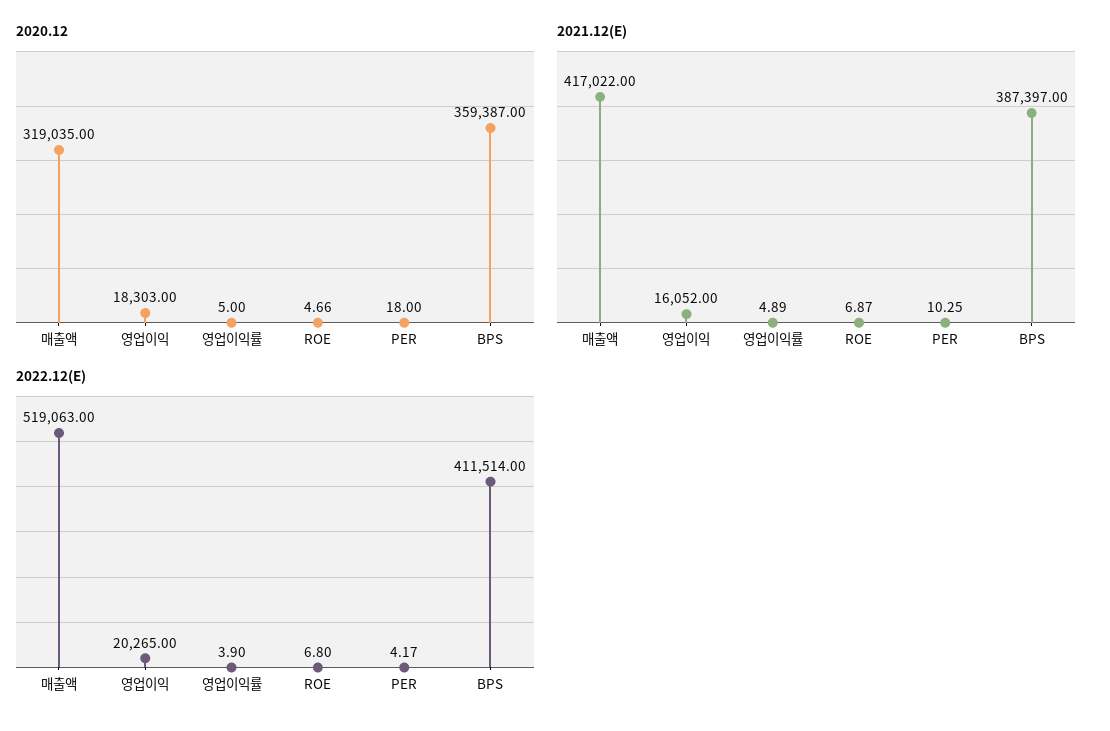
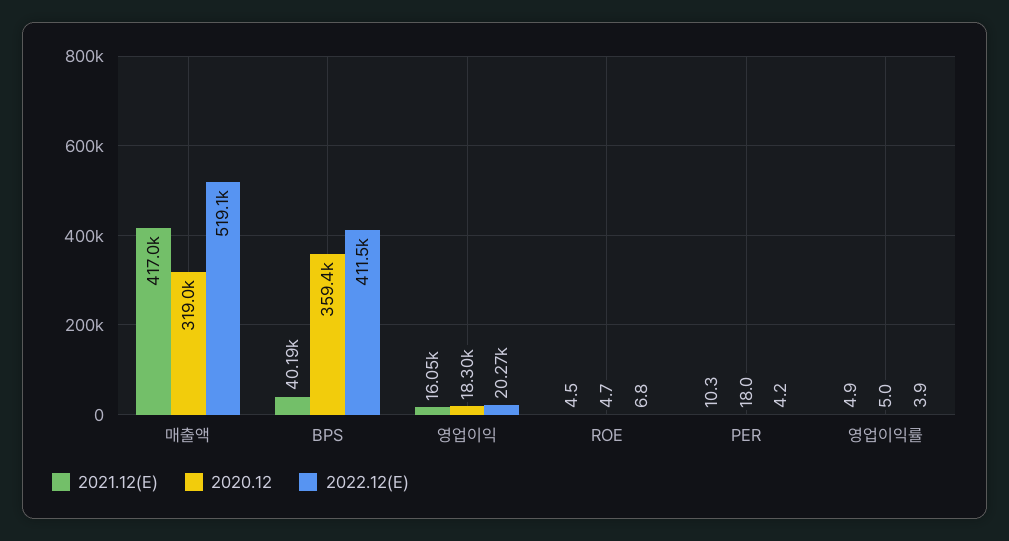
2021.12(E), ROE: 6.87 -> 4.5
2021.12(E), BPS: 387397 -> 40190

